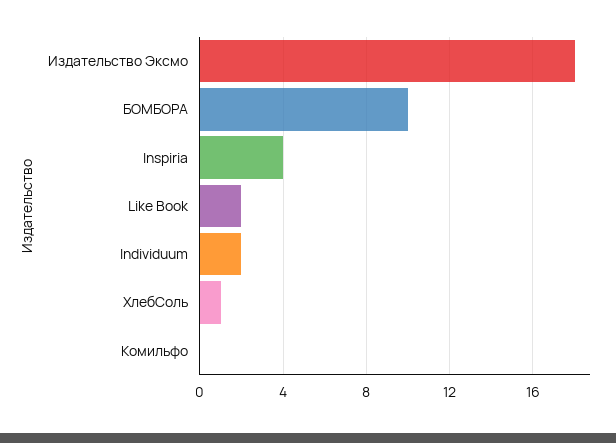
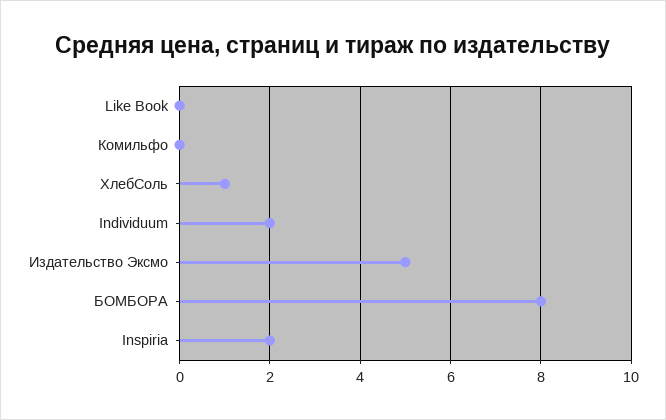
Издательство Эксмо: 18 -> 5
БОМБОРА: 10 -> 8
Inspiria: 4 -> 2
Like Book: 2 -> 0

